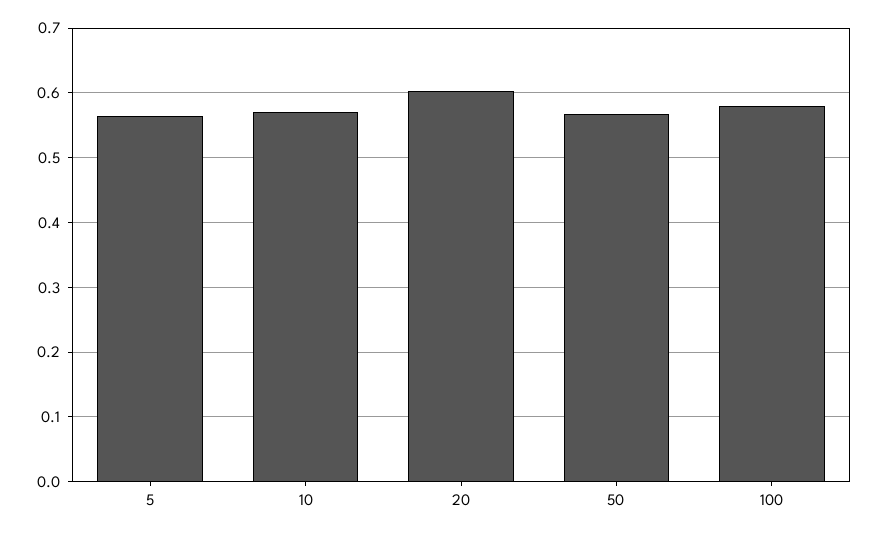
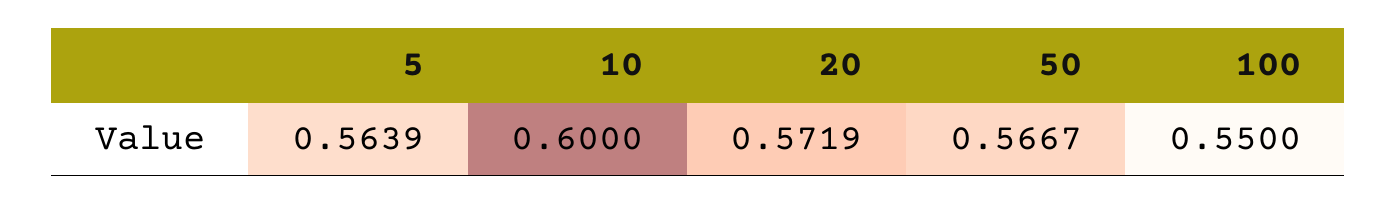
10: 0.57 -> 0.6
20: 0.6 -> 0.5719
100: 0.58 -> 0.55

